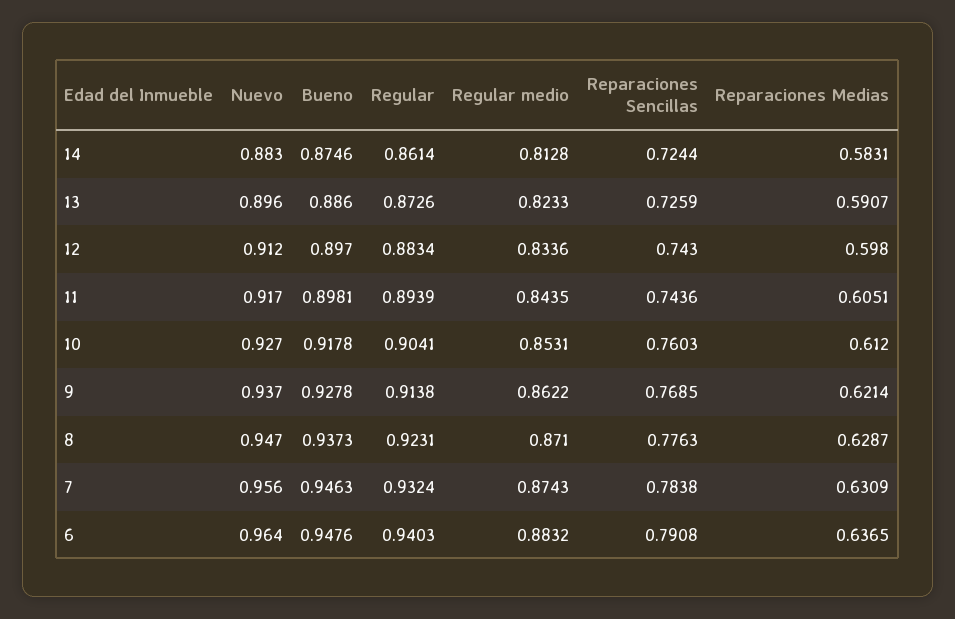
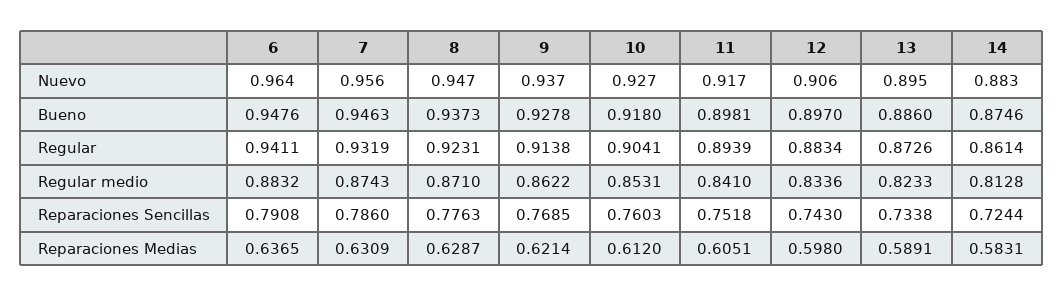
Nuevo, 13: 0.896 -> 0.895
Reparaciones Sencillas, 13: 0.7259 -> 0.7338
Reparaciones Medias, 13: 0.5907 -> 0.5891
Nuevo, 12: 0.912 -> 0.906
Regular medio, 11: 0.8435 -> 0.841
Reparaciones Sencillas, 11: 0.7436 -> 0.7518
Bueno, 10: 0.9178 -> 0.918
Regular, 7: 0.9324 -> 0.9319
Reparaciones Sencillas, 7: 0.7838 -> 0.786
Regular, 6: 0.9403 -> 0.9411

